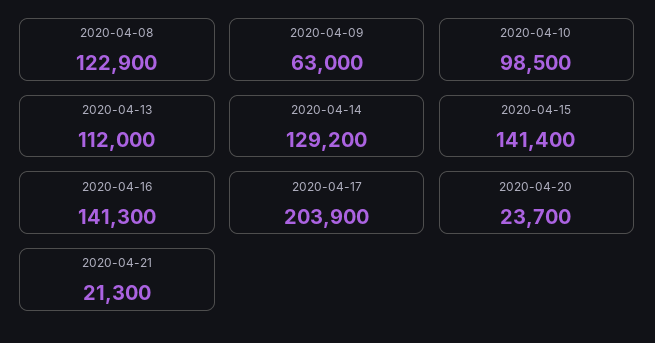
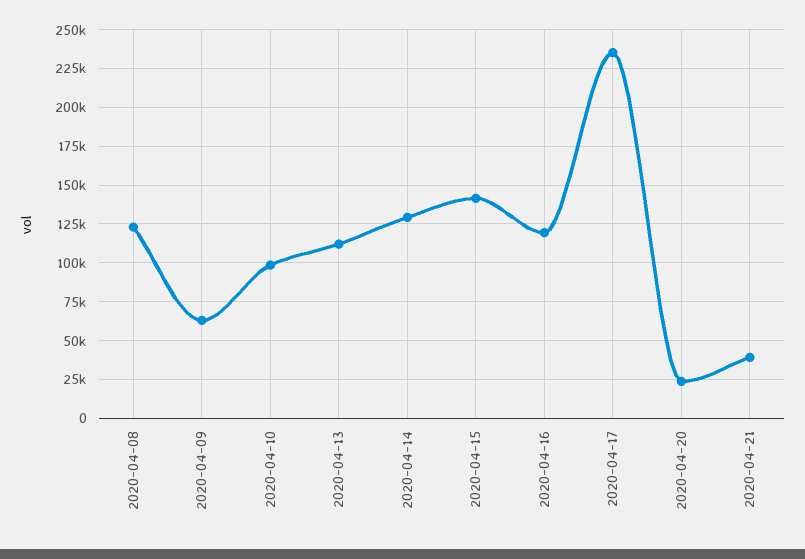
2020-04-16: 141300 -> 120000
2020-04-17: 203900 -> 235000
2020-04-21: 21300 -> 40000

